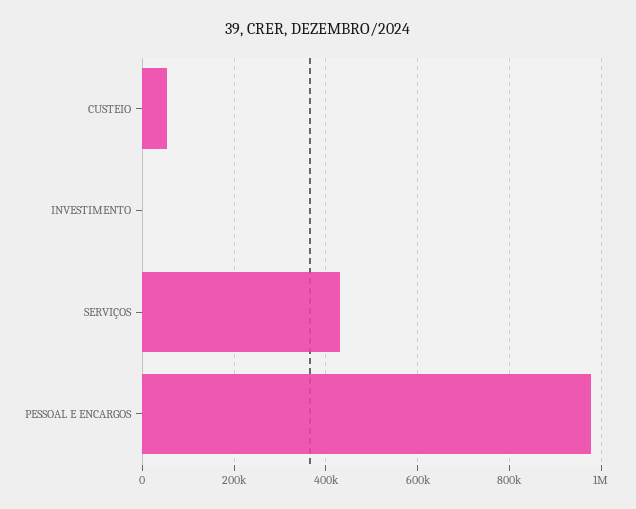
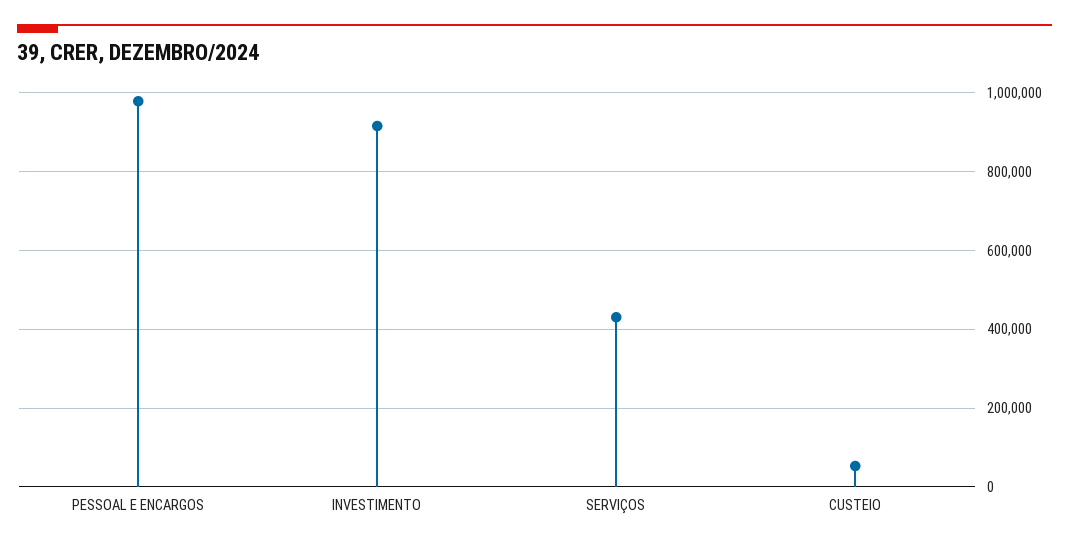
INVESTIMENTO: 0 -> 920000

